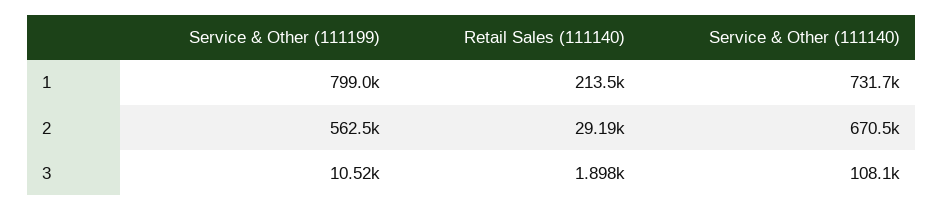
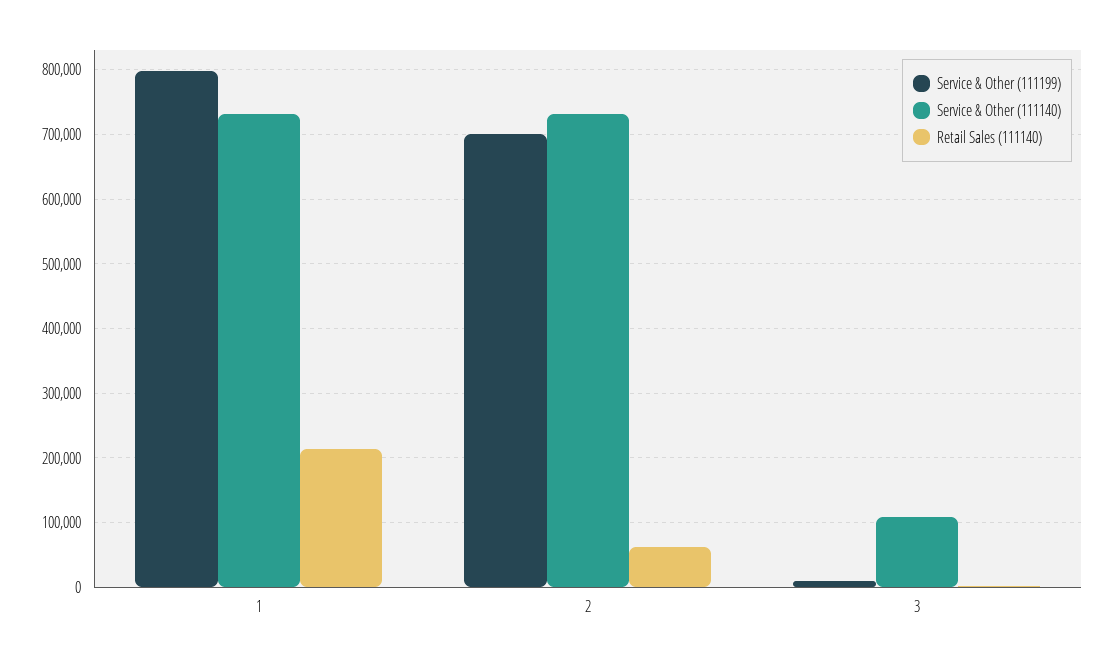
Service & Other (111199), 2: 562500 -> 700000
Retail Sales (111140), 2: 29190 -> 60000
Service & Other (111140), 2: 670500 -> 730000

